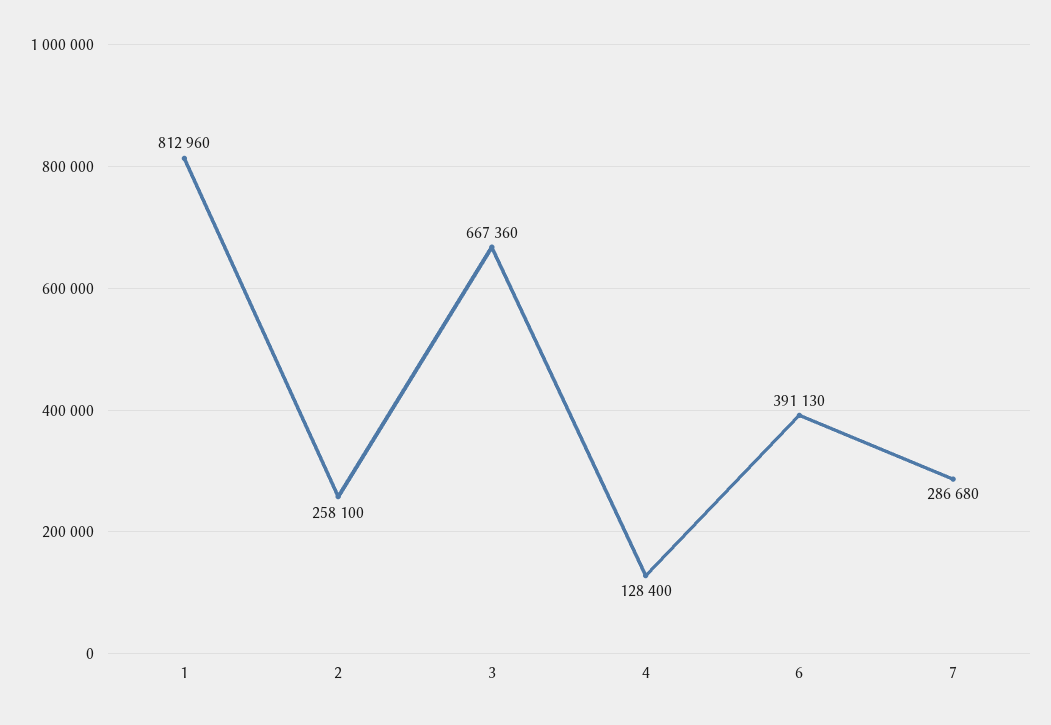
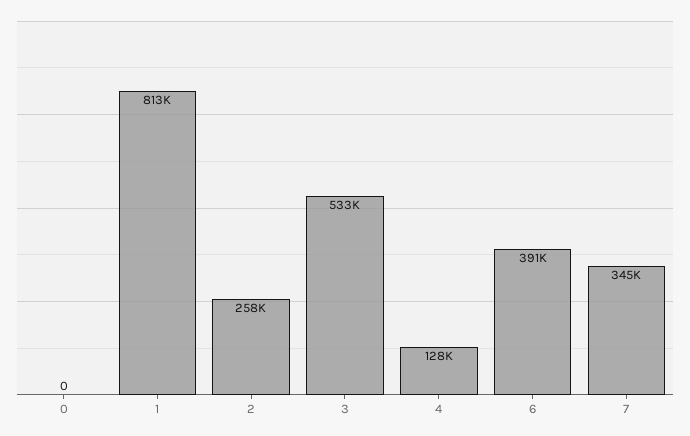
3: 667360 -> 533000
7: 286680 -> 345000
0: none -> 0

